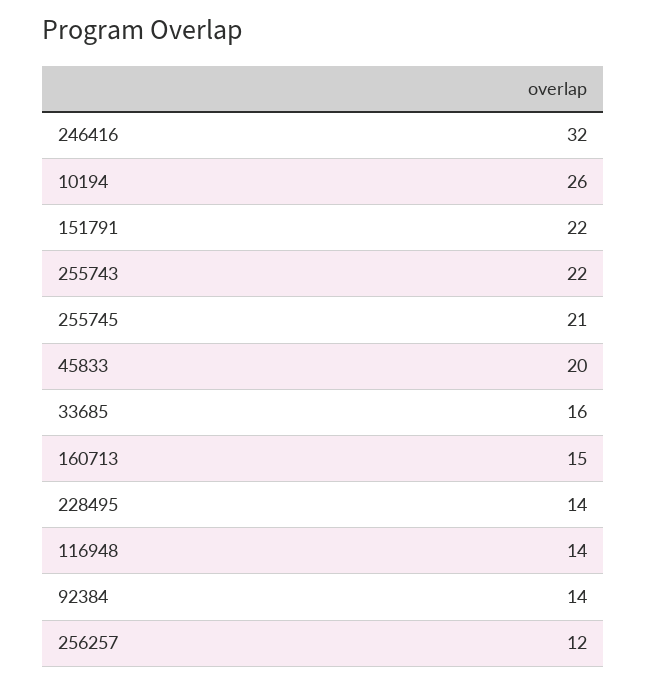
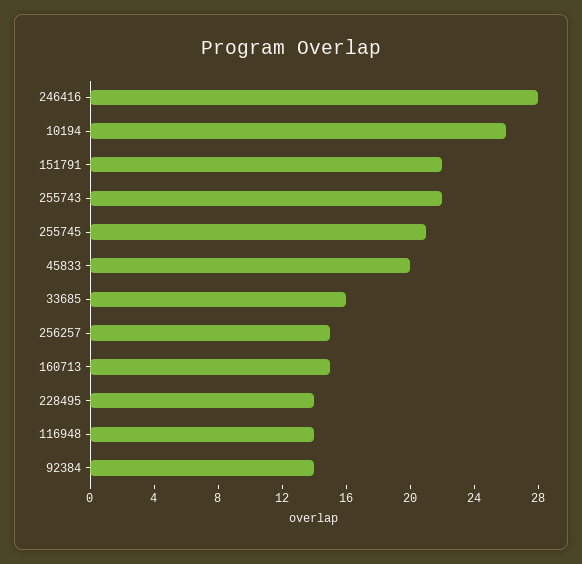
246416: 32 -> 28
256257: 12 -> 15

